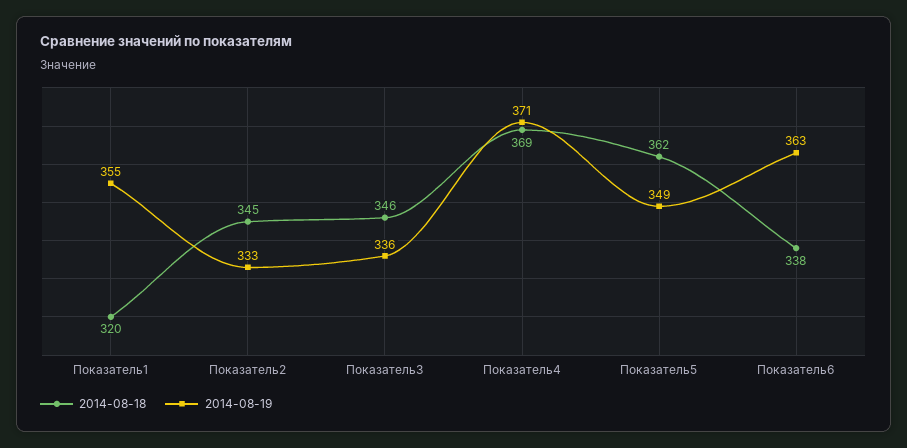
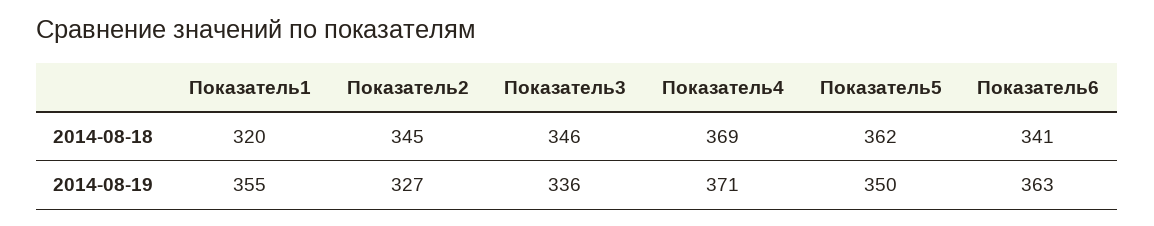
2014-08-19, Показатель2: 333 -> 327
2014-08-19, Показатель5: 349 -> 350
2014-08-18, Показатель6: 338 -> 341

